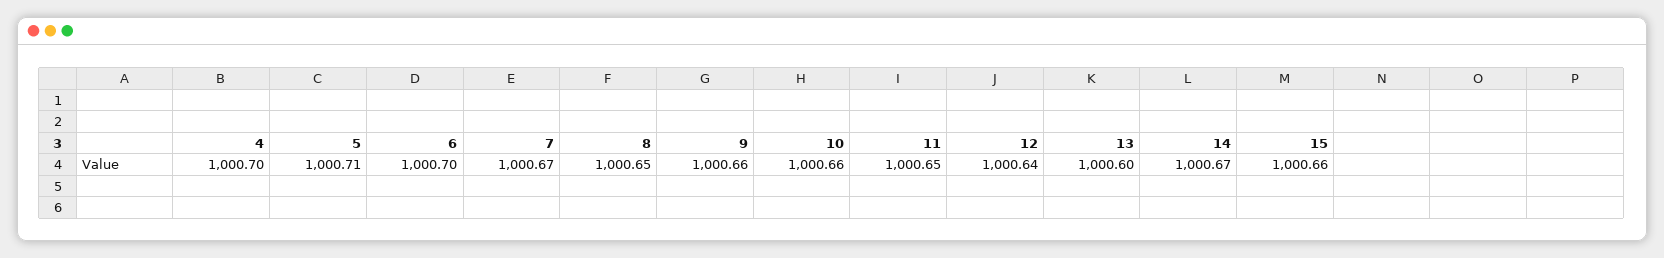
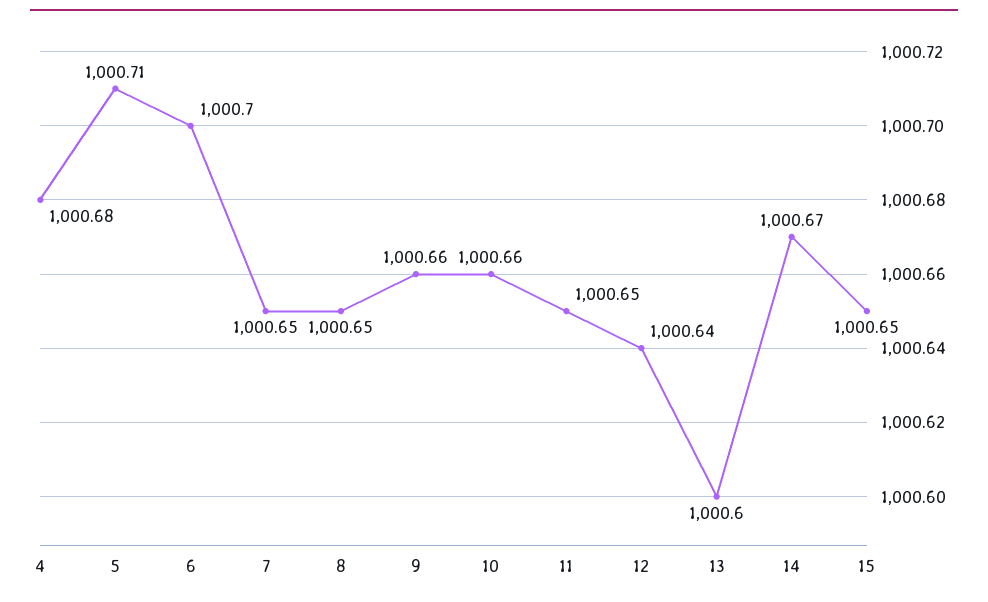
4: 1000.7 -> 1000.68
7: 1000.67 -> 1000.65
15: 1000.66 -> 1000.65

